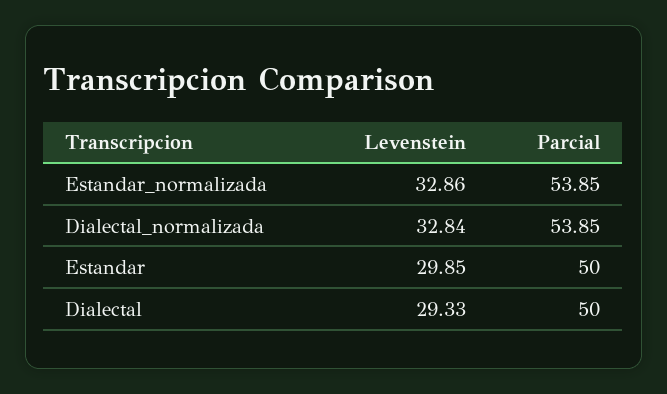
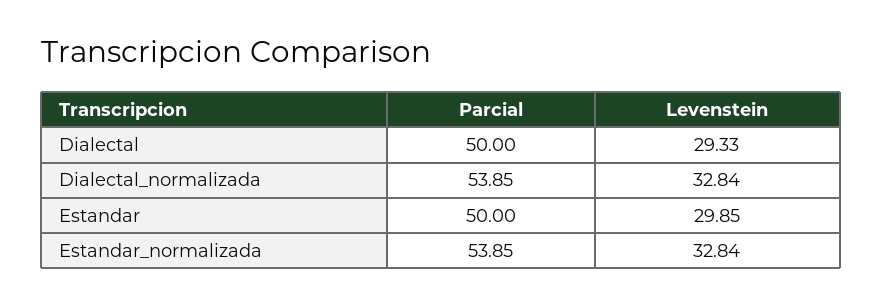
Levenstein, Estandar_normalizada: 32.86 -> 32.84

